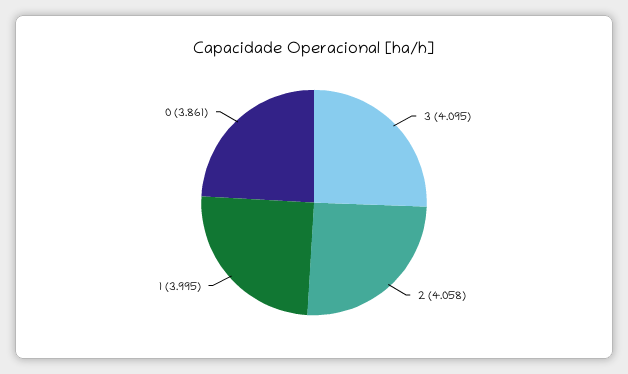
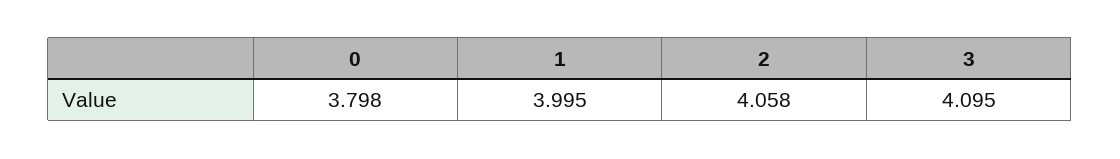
0: 3.861 -> 3.798

